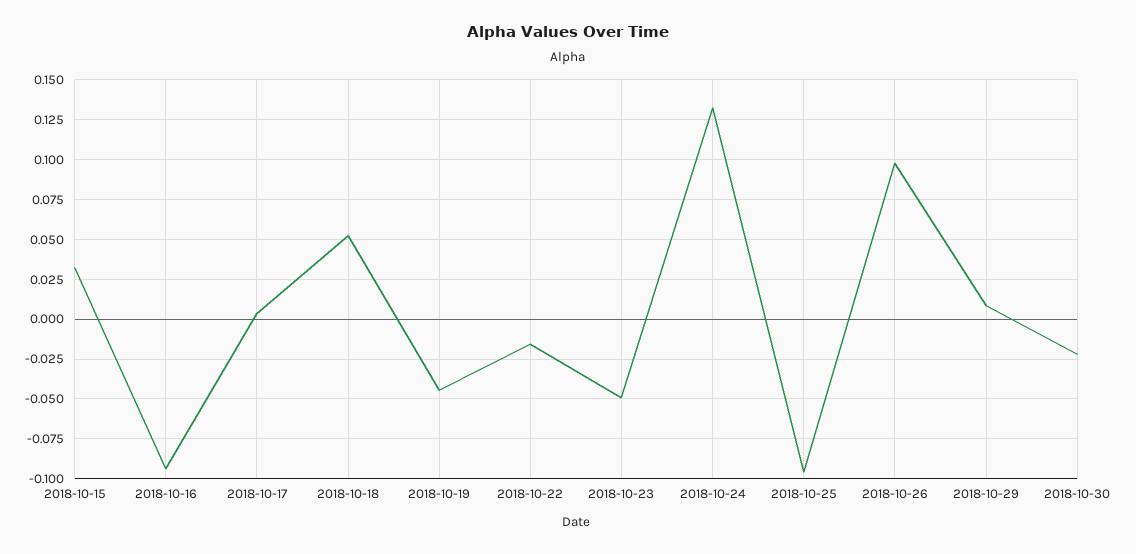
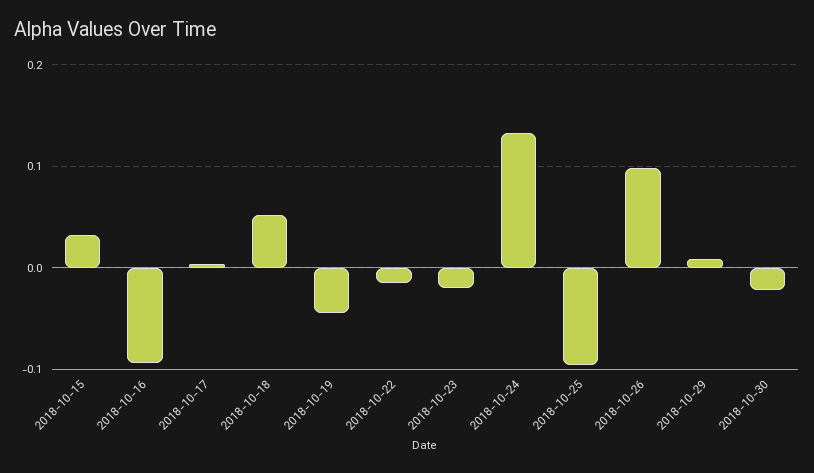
2018-10-23: -0.05 -> -0.02

